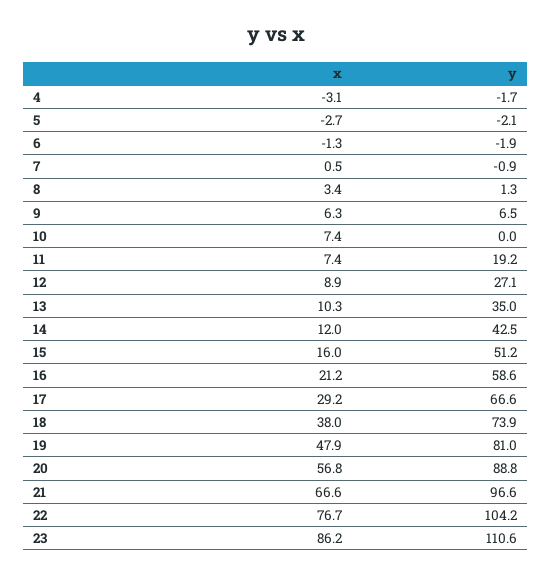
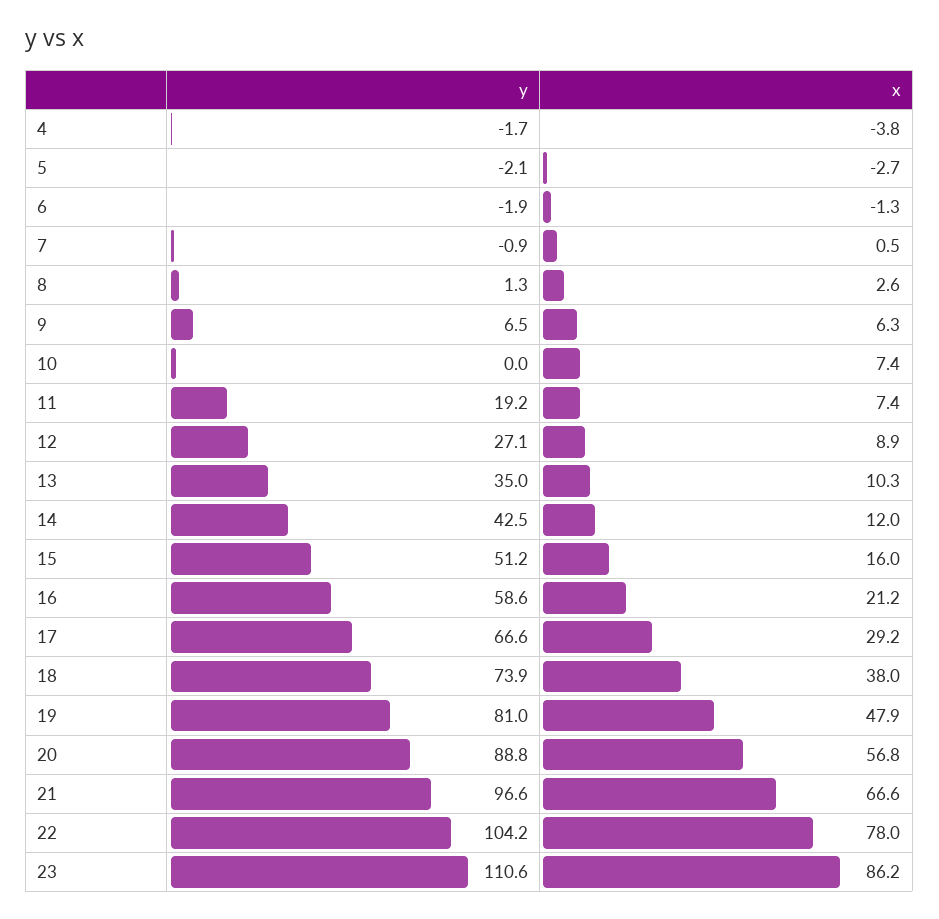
x, 4: -3.1 -> -3.8
x, 8: 3.4 -> 2.6
x, 22: 76.7 -> 78

